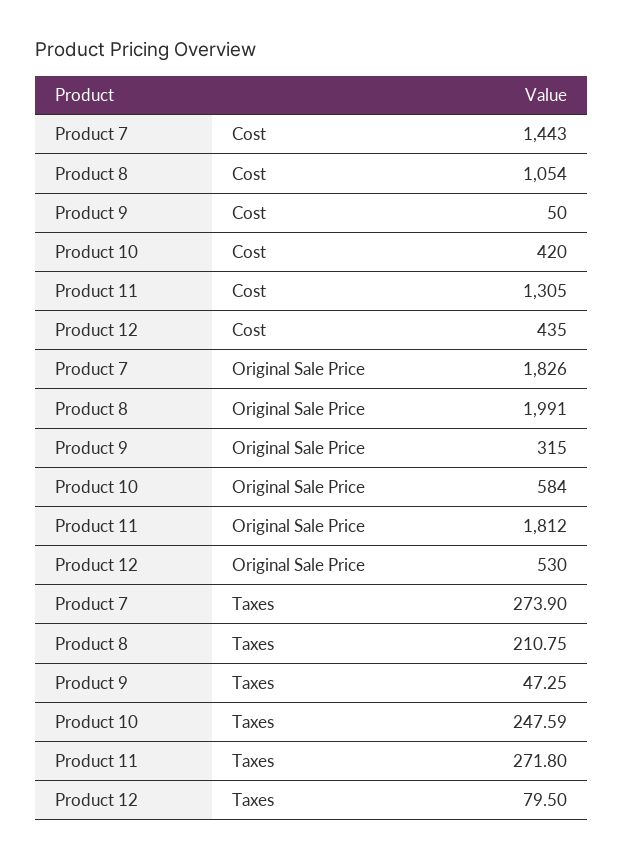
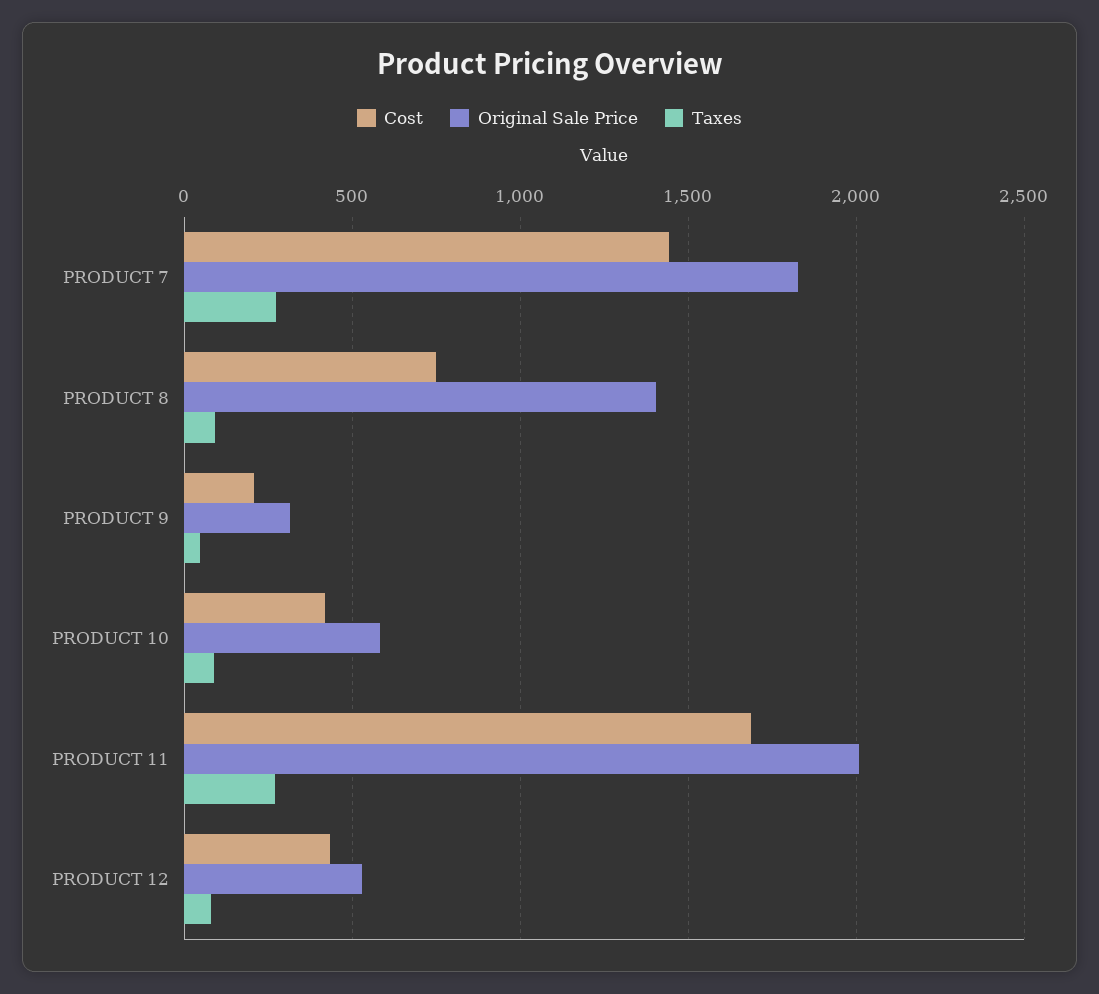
Cost, Product 8: 1054 -> 750
Cost, Product 9: 50 -> 200
Cost, Product 11: 1305 -> 1700
Original Sale Price, Product 8: 1991 -> 1400
Original Sale Price, Product 11: 1812 -> 2000
Taxes, Product 8: 210.75 -> 100
Taxes, Product 10: 247.59 -> 100

